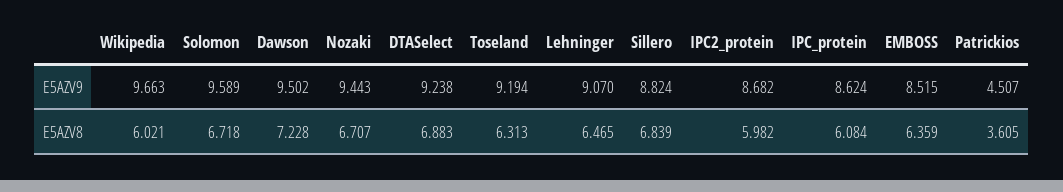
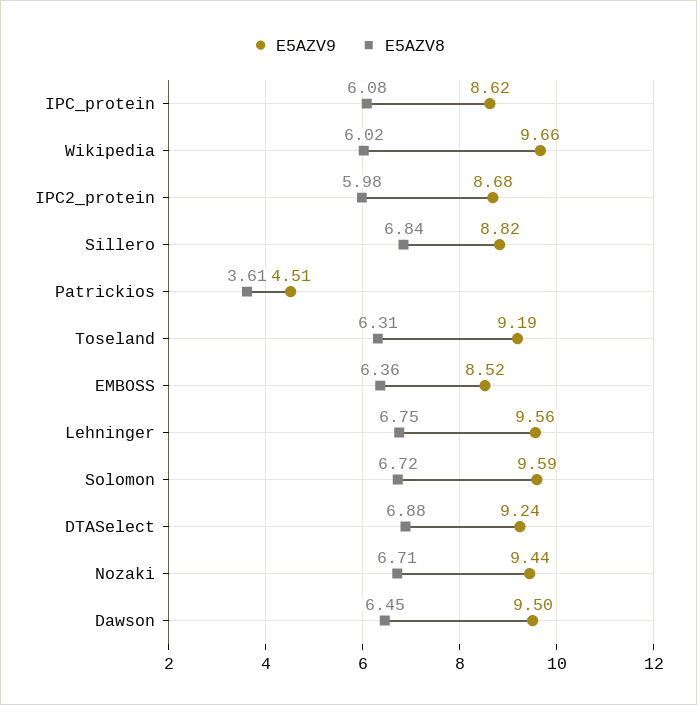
E5AZV9, Lehninger: 9.07 -> 9.56
E5AZV8, Dawson: 7.228 -> 6.45
E5AZV8, Lehninger: 6.465 -> 6.75

